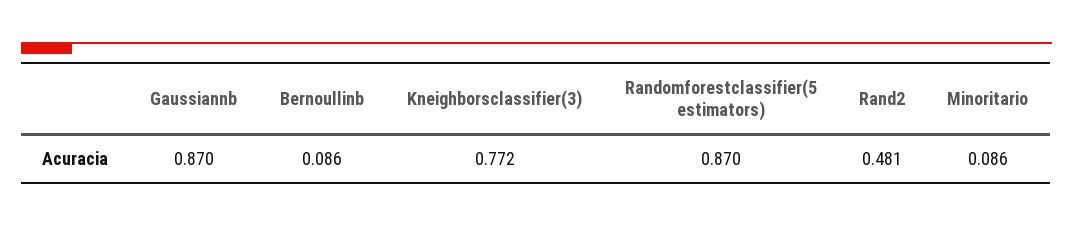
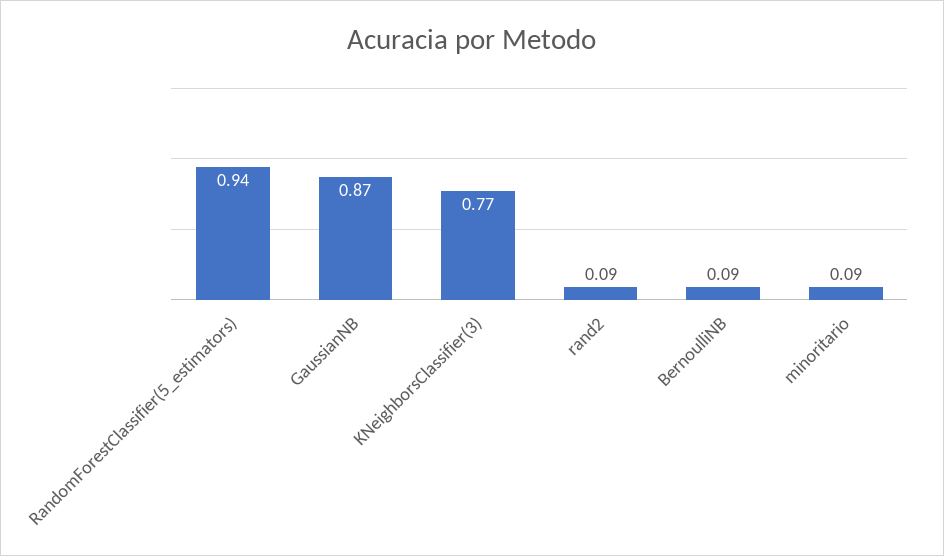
Randomforestclassifier(5 estimators): 0.87 -> 0.94
Rand2: 0.481 -> 0.09

